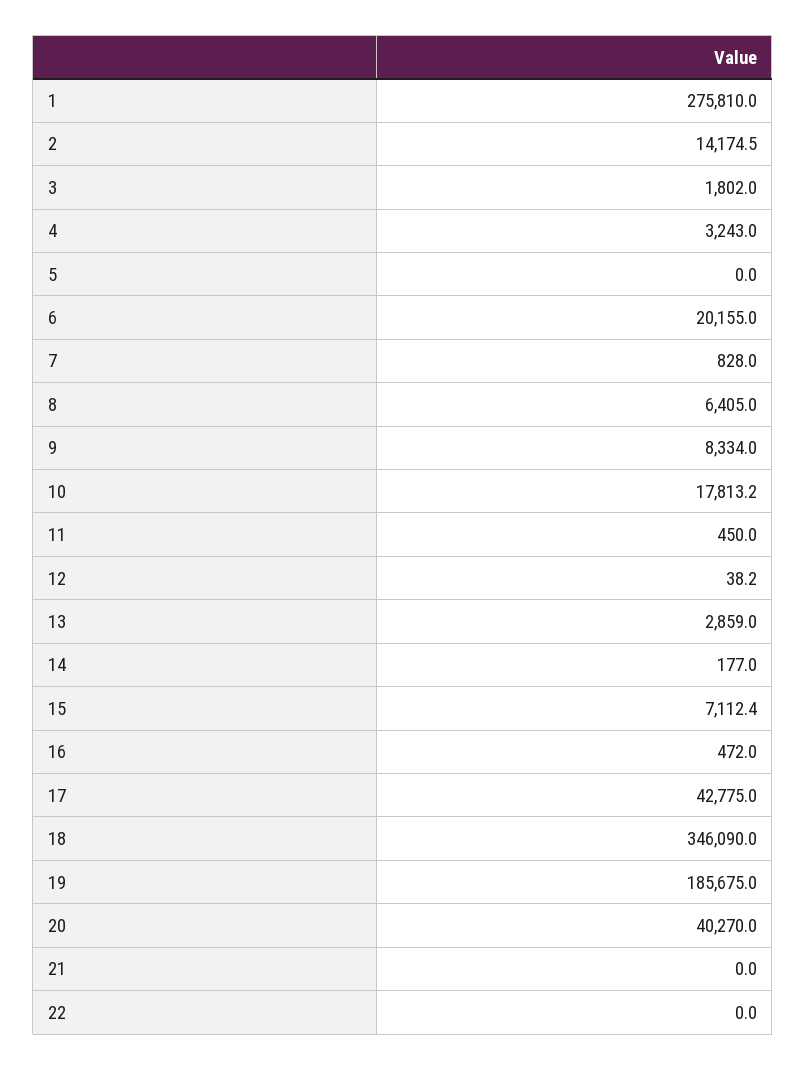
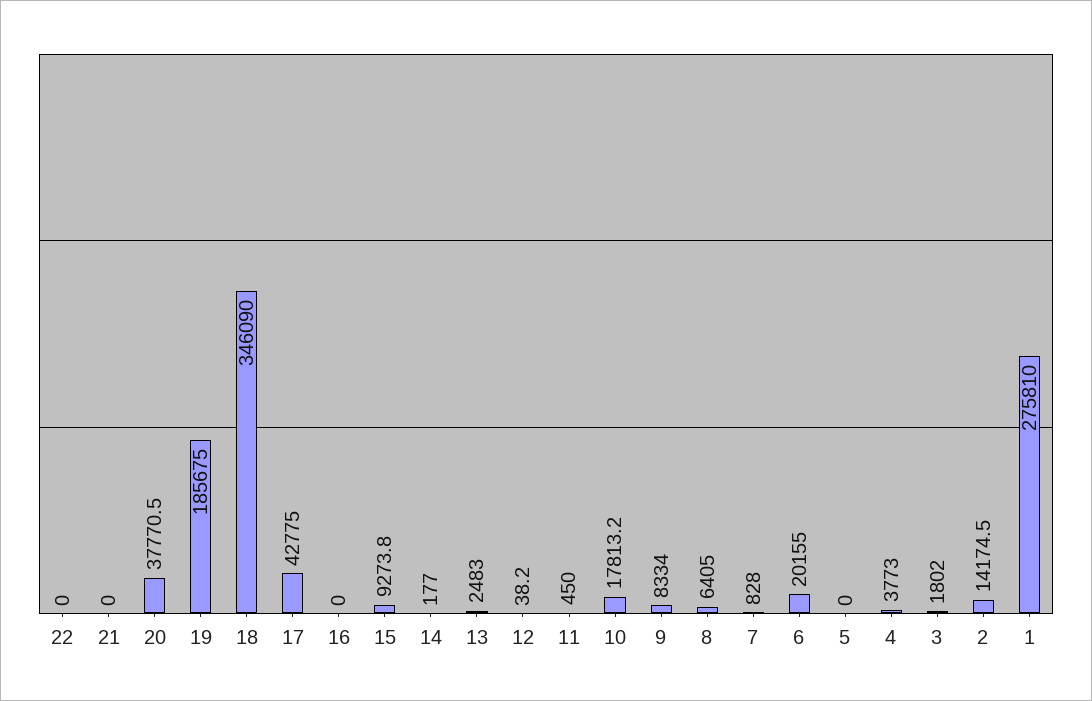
4: 3243 -> 3773
13: 2859 -> 2483
15: 7112.4 -> 9273.8
16: 472 -> 0
20: 40270 -> 37770.5

